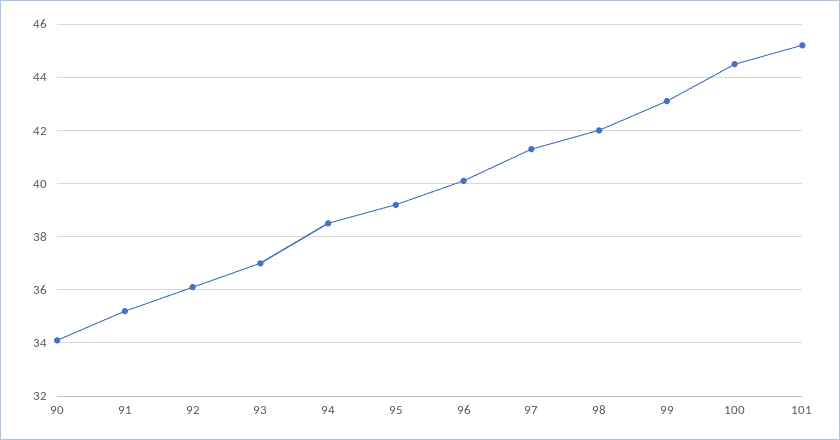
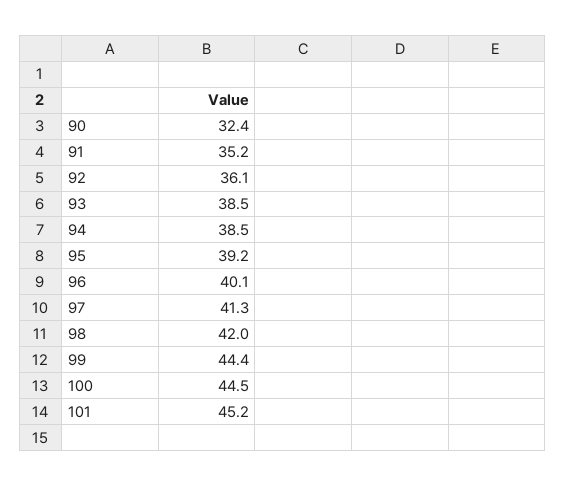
90: 34 -> 32.4
93: 37 -> 38.5
99: 43 -> 44.4

